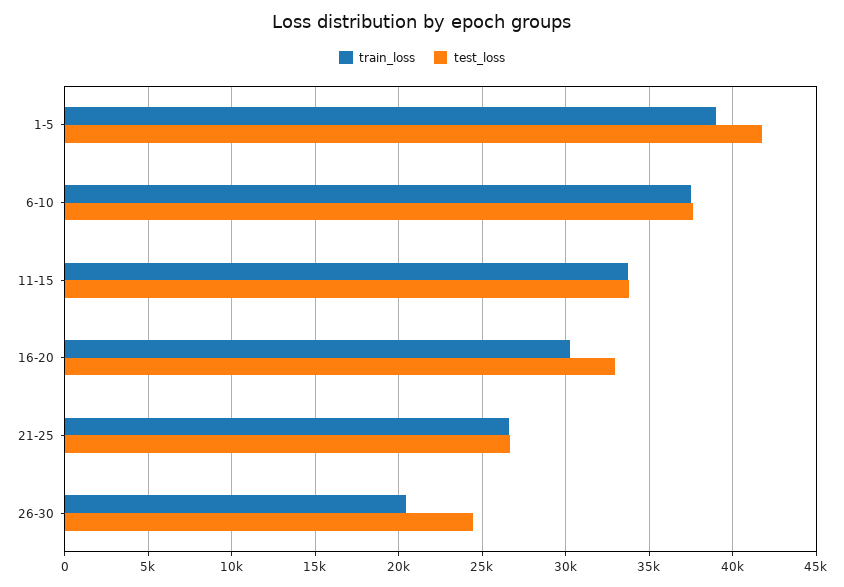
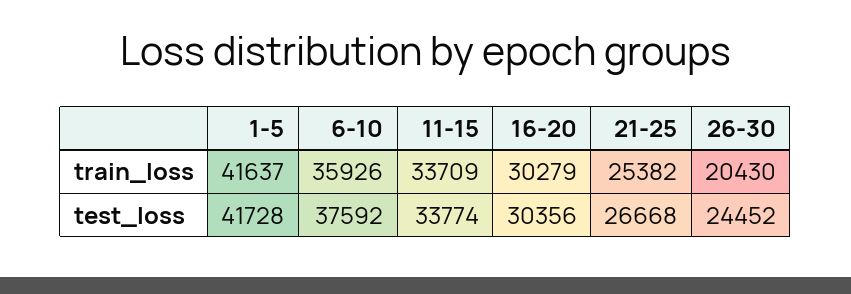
train_loss, 1-5: 39000 -> 41637
train_loss, 6-10: 37500 -> 35926
test_loss, 16-20: 33000 -> 30356
train_loss, 21-25: 26500 -> 25382

